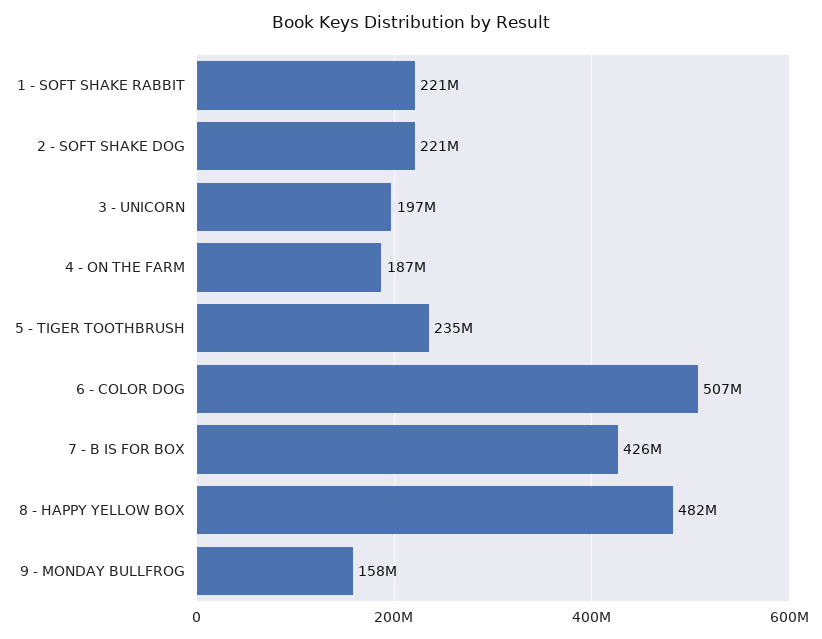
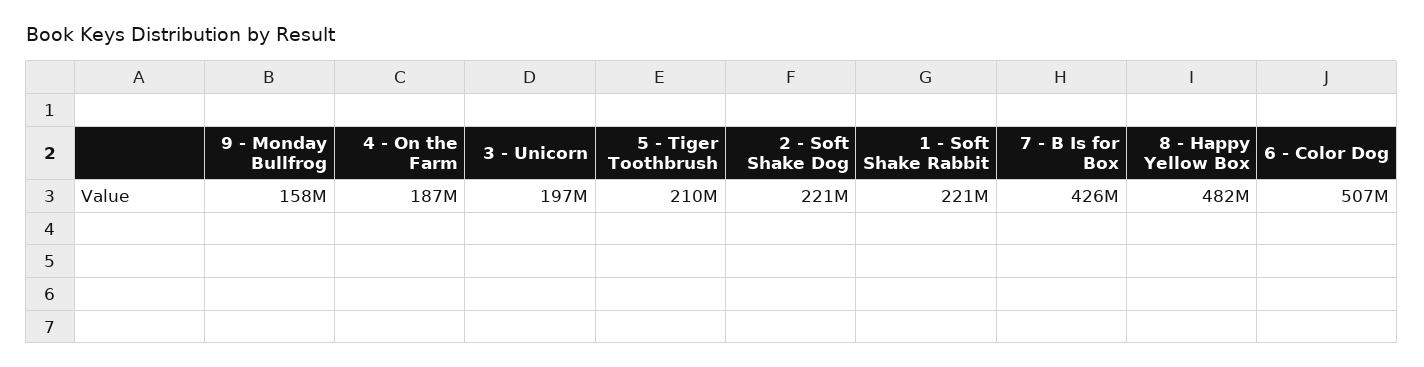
5 - TIGER TOOTHBRUSH: 235000000 -> 210000000

